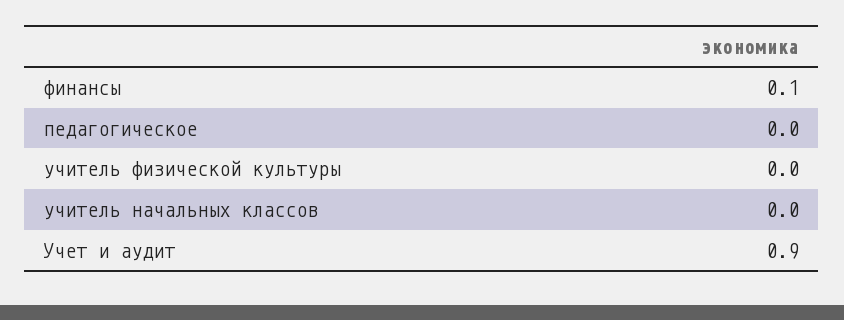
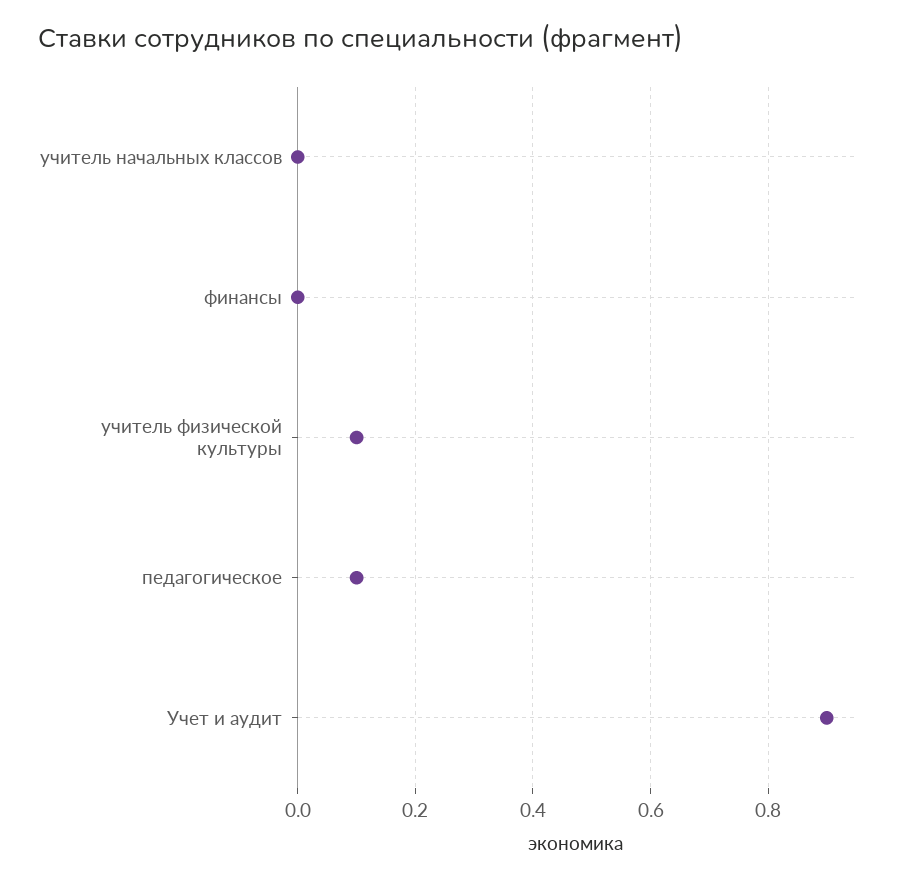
финансы: 0.1 -> 0
педагогическое: 0 -> 0.1
учитель физической культуры: 0 -> 0.1

